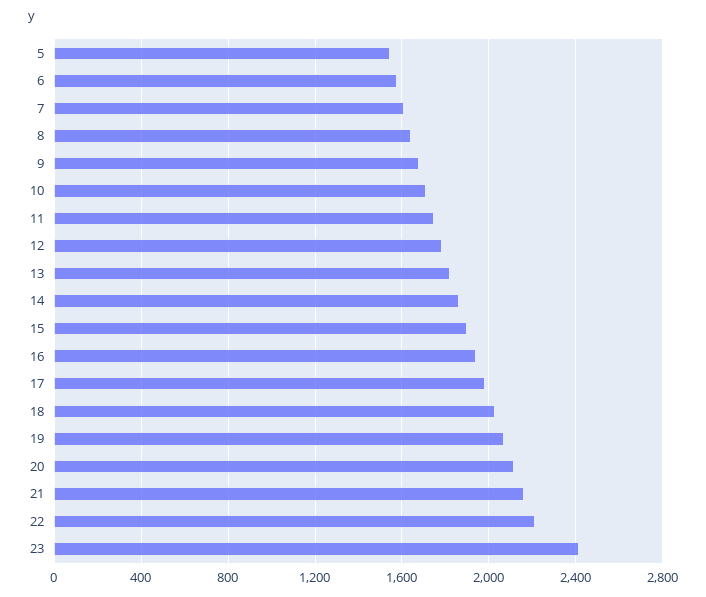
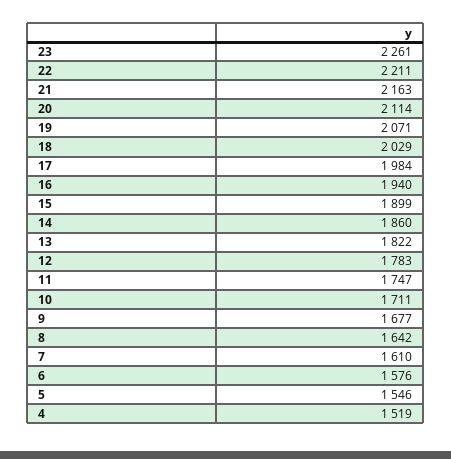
23: 2400 -> 2261
4: none -> 1519

